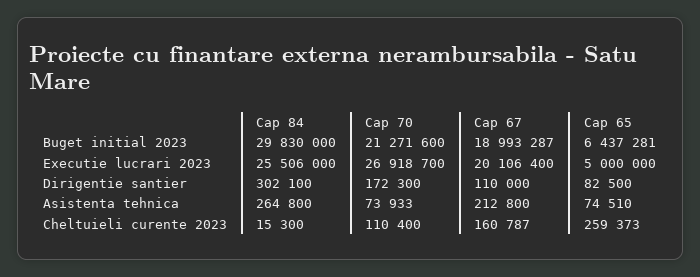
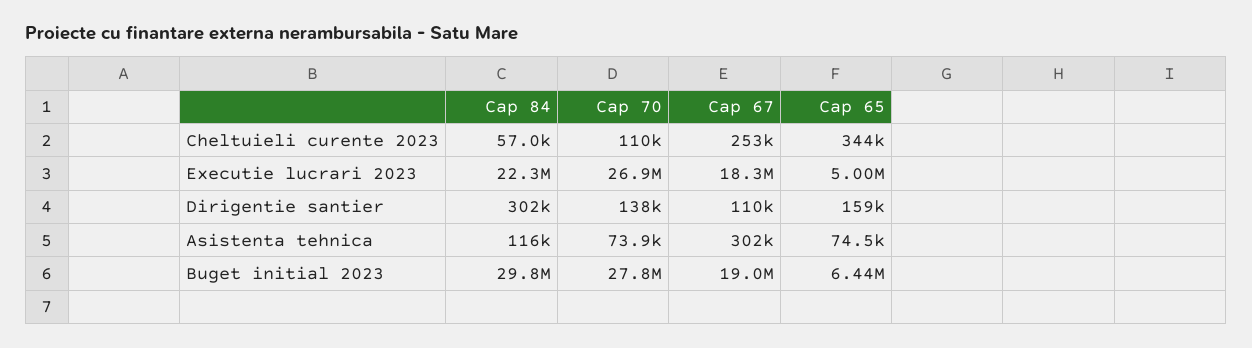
Cap 70, Buget initial 2023: 21271600 -> 27800000
Cap 84, Executie lucrari 2023: 25506000 -> 22300000
Cap 67, Executie lucrari 2023: 20106400 -> 18300000
Cap 70, Dirigentie santier: 172300 -> 138000
Cap 65, Dirigentie santier: 82500 -> 159000
Cap 84, Asistenta tehnica: 264800 -> 116000
Cap 67, Asistenta tehnica: 212800 -> 302000
Cap 84, Cheltuieli curente 2023: 15300 -> 57000
Cap 67, Cheltuieli curente 2023: 160787 -> 253000
Cap 65, Cheltuieli curente 2023: 259373 -> 344000

